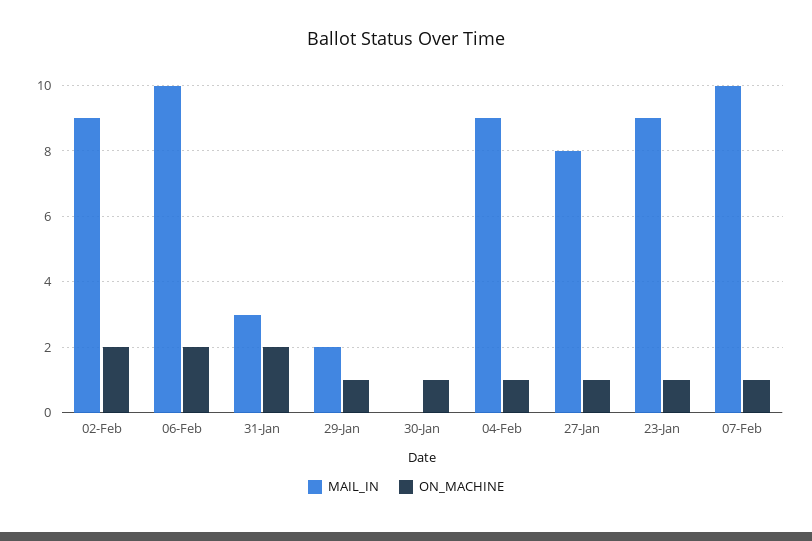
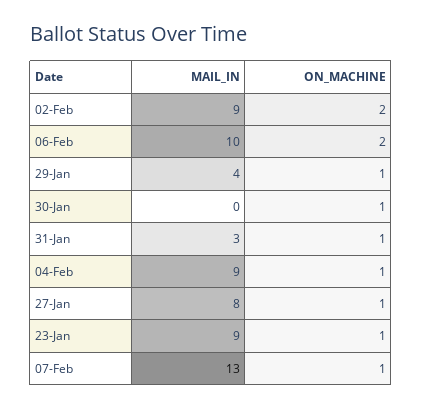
ON_MACHINE, 31-Jan: 2 -> 1
MAIL_IN, 29-Jan: 2 -> 4
MAIL_IN, 07-Feb: 10 -> 13

